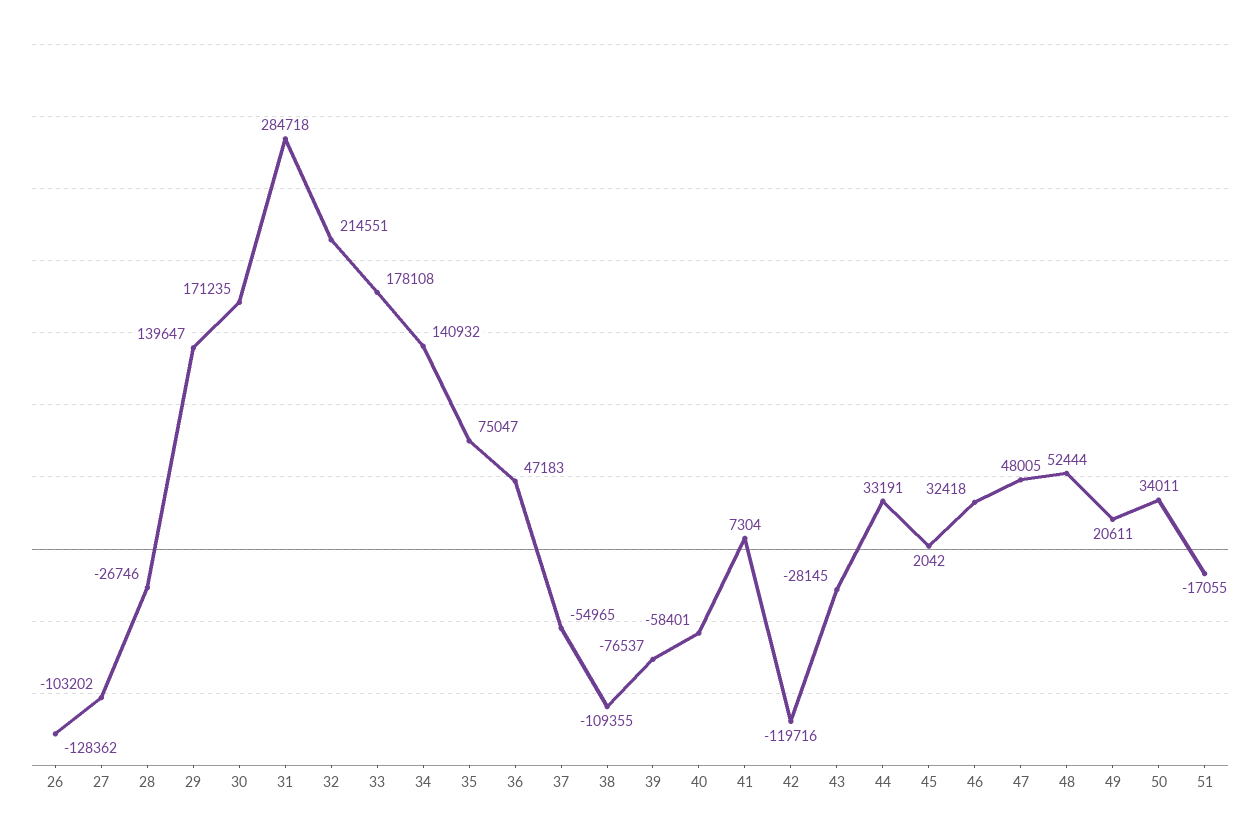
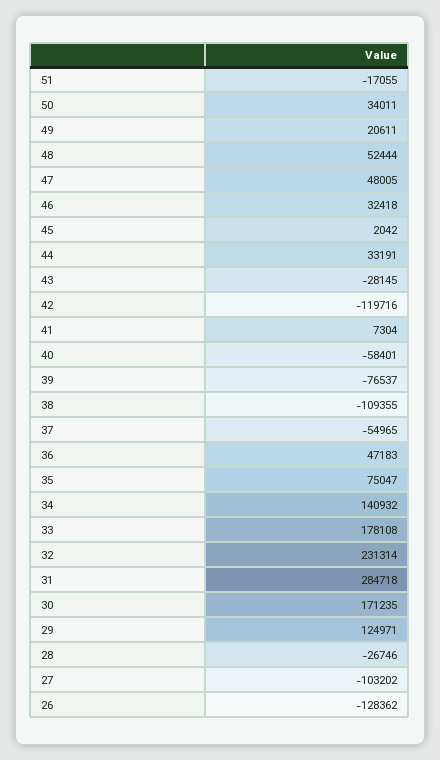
29: 139647 -> 124971
32: 214551 -> 231314

